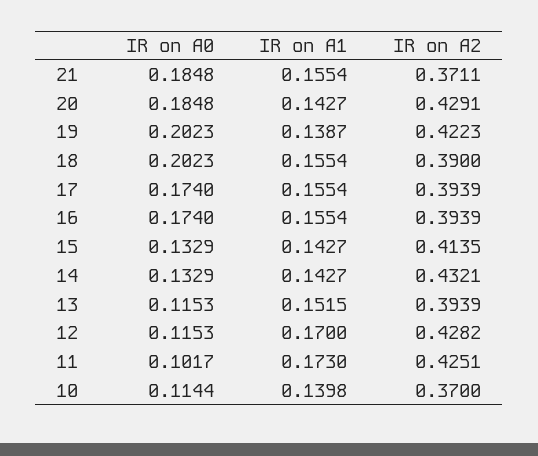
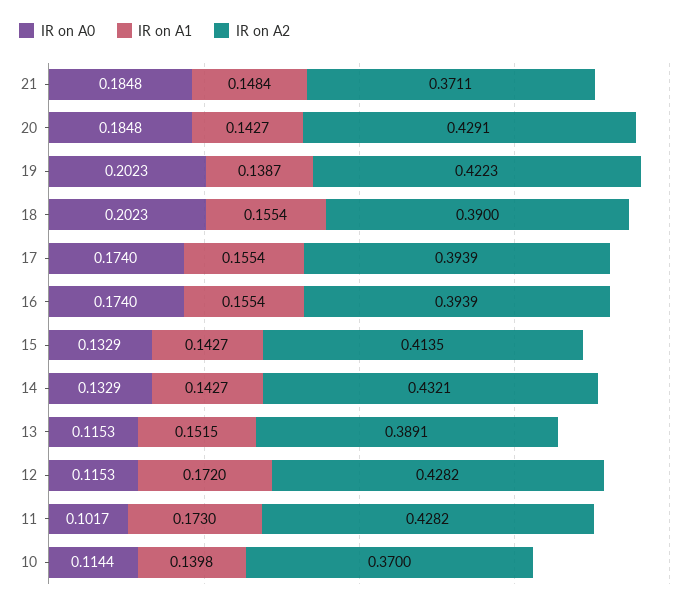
IR on A1, 21: 0.1554 -> 0.1484
IR on A2, 13: 0.3939 -> 0.3891
IR on A1, 12: 0.17 -> 0.172
IR on A2, 11: 0.4251 -> 0.4282

